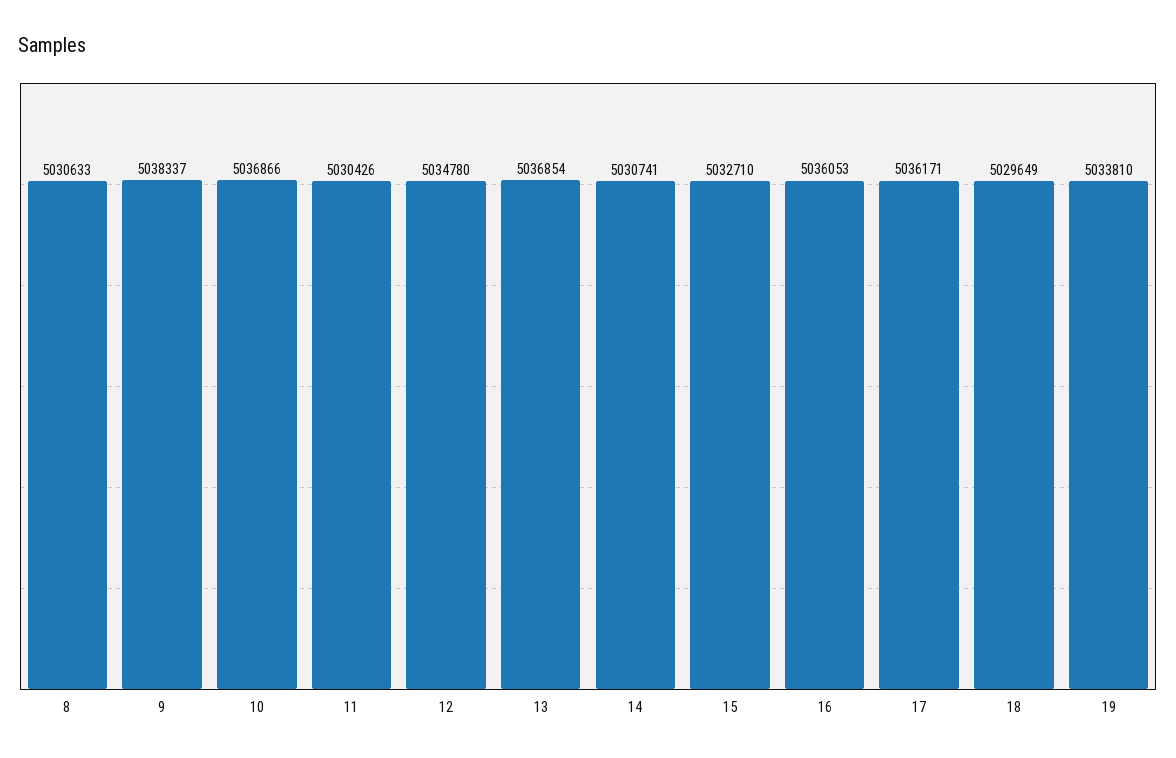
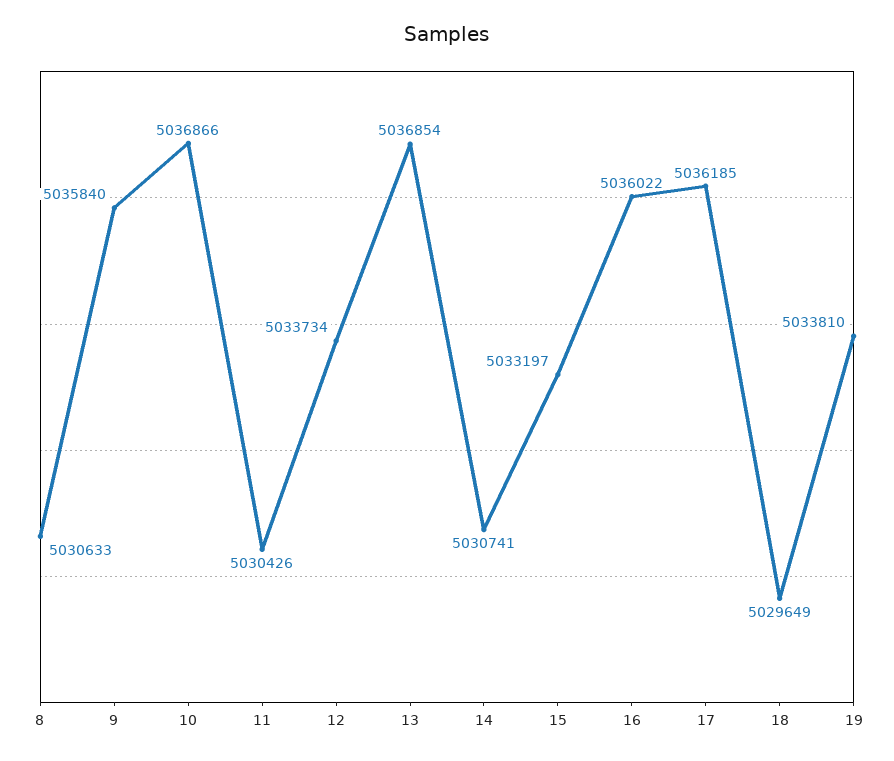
9: 5038337 -> 5035840
12: 5034780 -> 5033734
15: 5032710 -> 5033197
16: 5036053 -> 5036022
17: 5036171 -> 5036185

